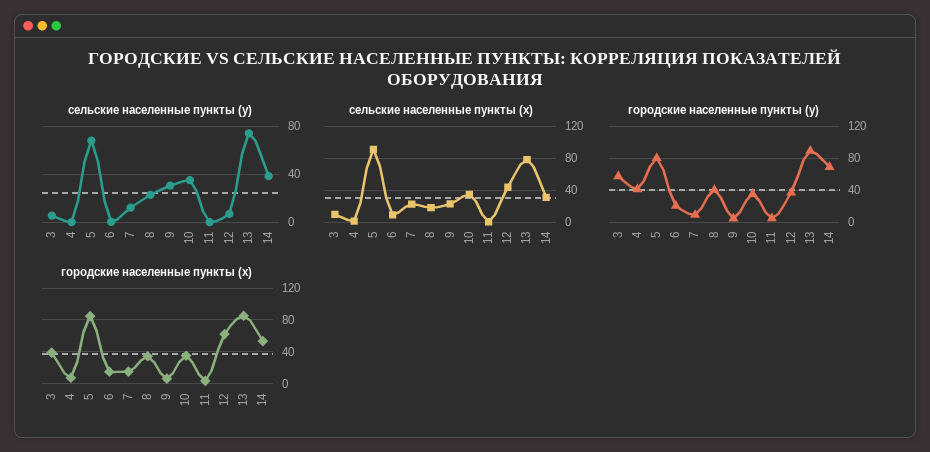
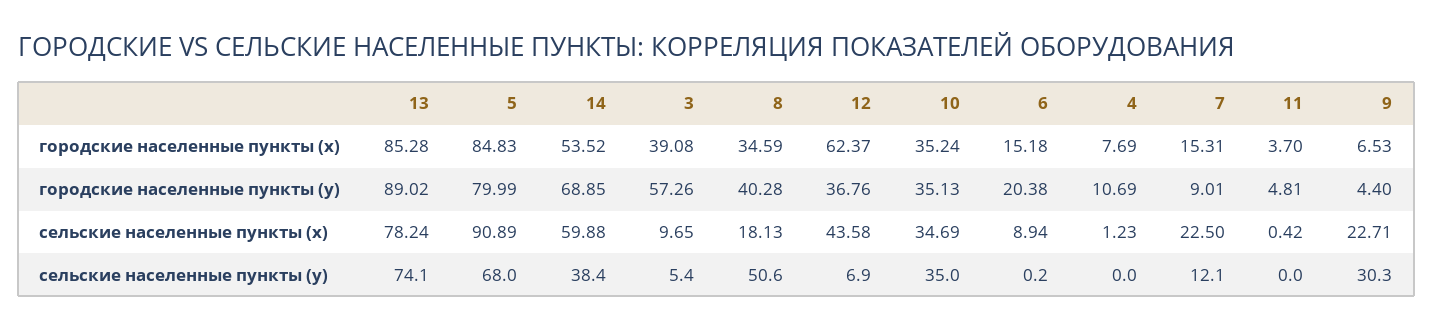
сельские населенные пункты (y), 8: 20 -> 50.6
сельские населенные пункты (x), 14: 30 -> 59.88
городские населенные пункты (y), 4: 40 -> 10.69

